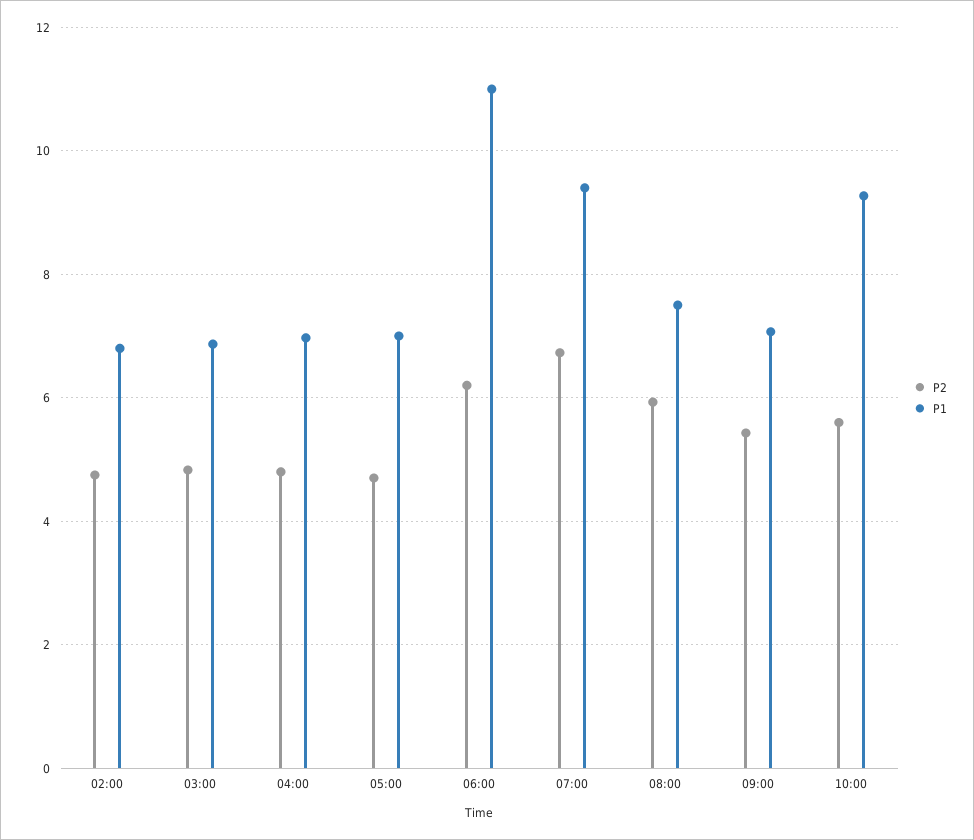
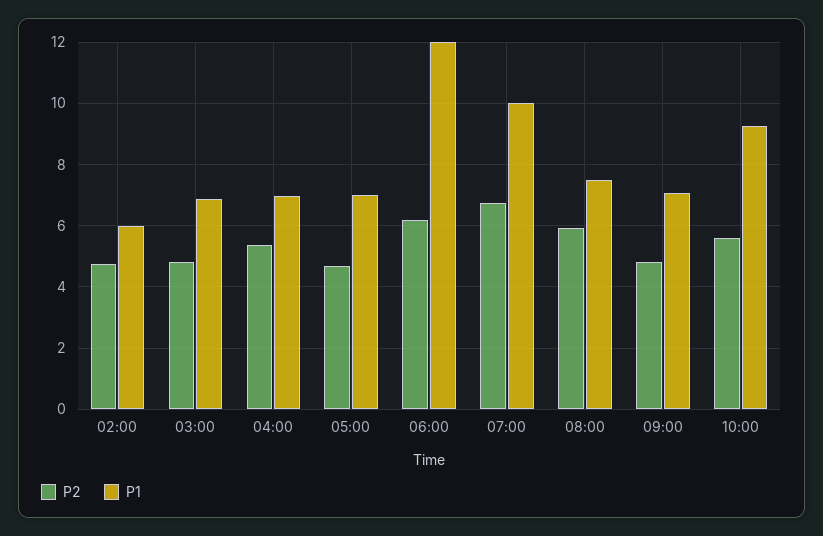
P1, 02:00: 6.8 -> 6
P2, 04:00: 4.8 -> 5.4
P1, 06:00: 11 -> 12
P1, 07:00: 9.4 -> 10
P2, 09:00: 5.4 -> 4.8

